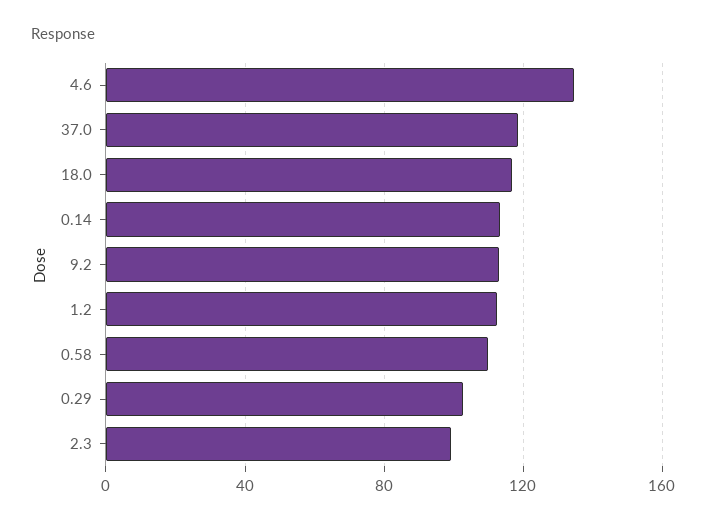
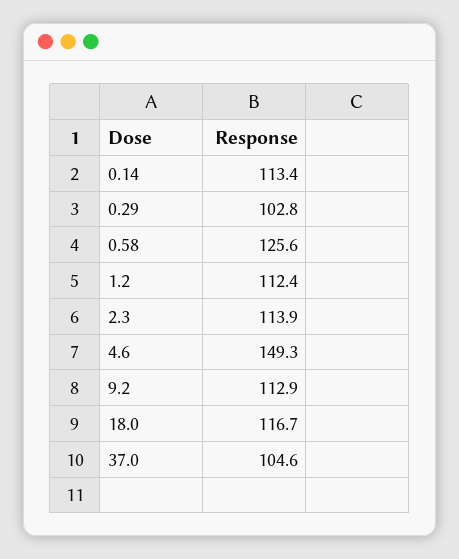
4.6: 135 -> 149.3
37.0: 120 -> 104.6
0.58: 110 -> 125.6
2.3: 100 -> 113.9

